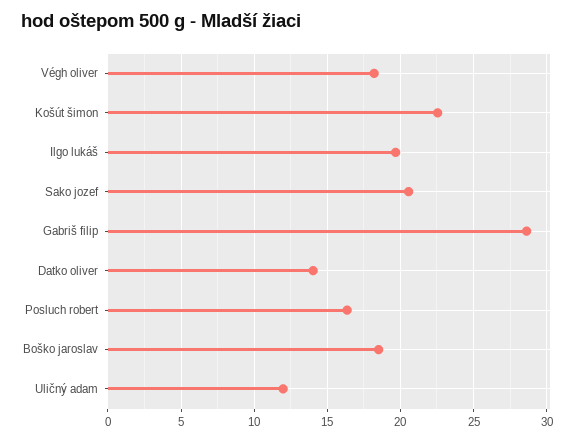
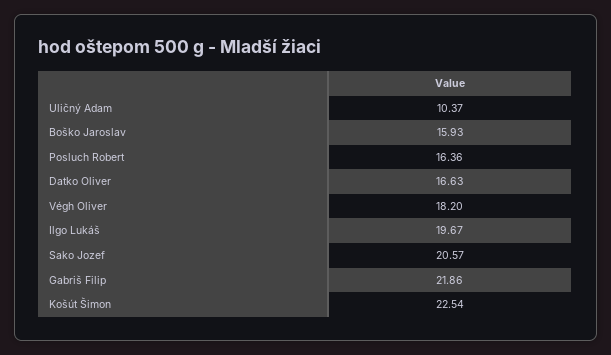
Gabriš filip: 28.5 -> 21.86
Datko oliver: 14 -> 16.63
Boško jaroslav: 18.5 -> 15.93
Uličný adam: 12 -> 10.37

